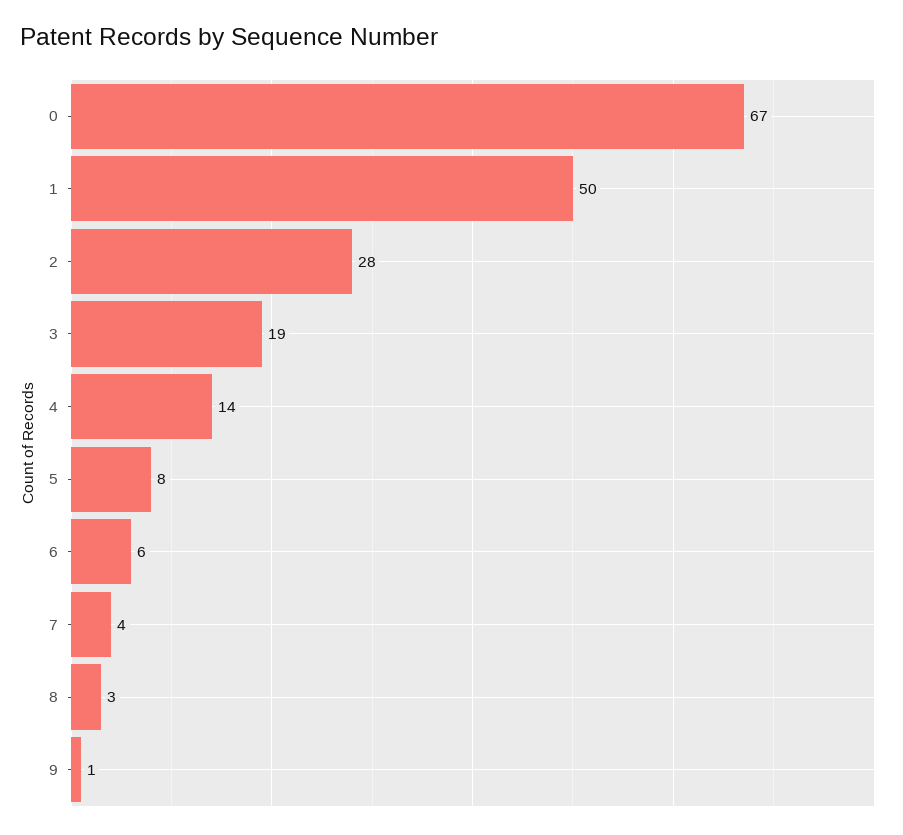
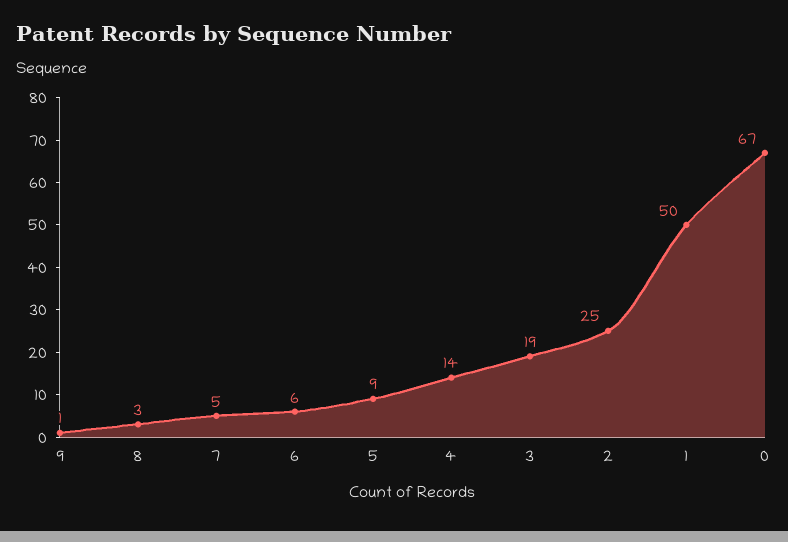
2: 28 -> 25
5: 8 -> 9
7: 4 -> 5

